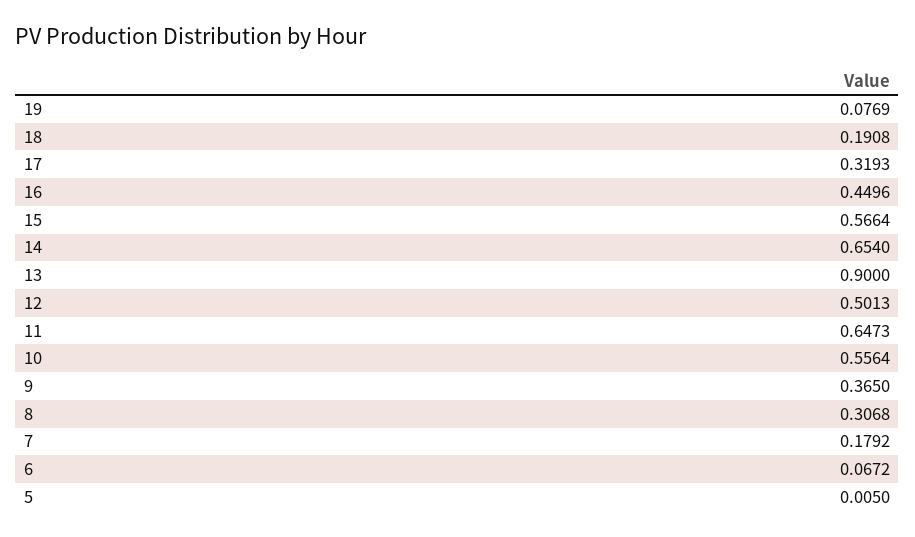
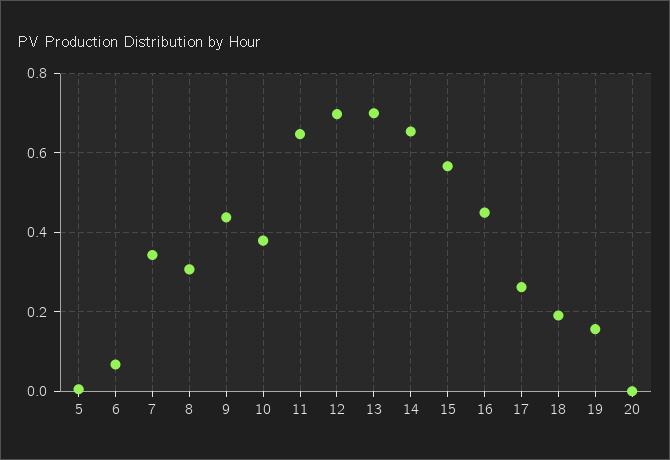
19: 0.0769 -> 0.16
17: 0.3193 -> 0.26
13: 0.9 -> 0.7
12: 0.5013 -> 0.7
10: 0.5564 -> 0.38
9: 0.365 -> 0.44
7: 0.1792 -> 0.34
20: none -> 0

